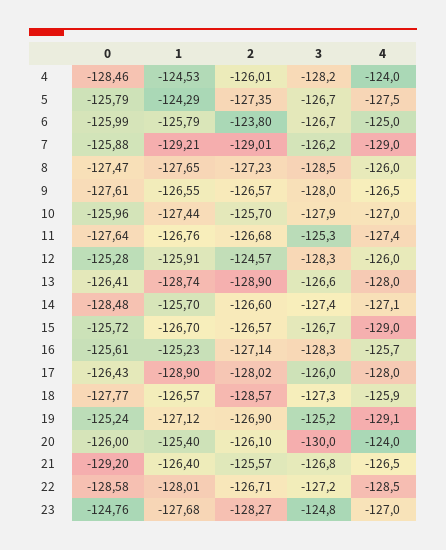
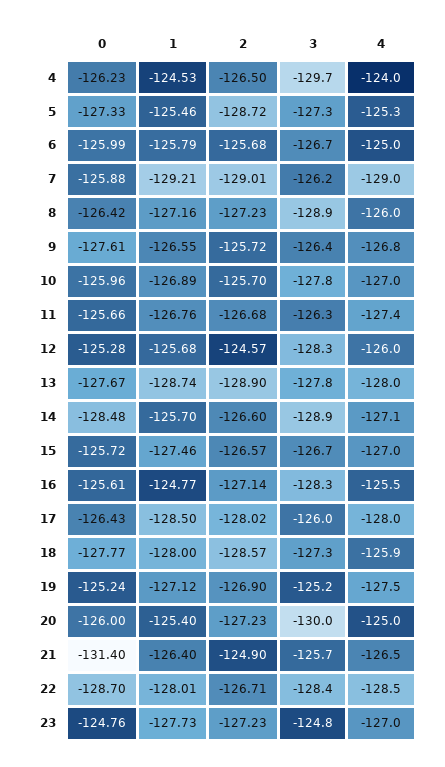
0, 4: -128.46 -> -126.23
2, 4: -126.01 -> -126.5
3, 4: -128.2 -> -129.7
0, 5: -125.79 -> -127.33
1, 5: -124.29 -> -125.46
2, 5: -127.35 -> -128.72
3, 5: -126.7 -> -127.3
4, 5: -127.5 -> -125.3
2, 6: -123.8 -> -125.68
0, 8: -127.47 -> -126.42
1, 8: -127.65 -> -127.16
3, 8: -128.5 -> -128.9
2, 9: -126.57 -> -125.72
3, 9: -128 -> -126.4
4, 9: -126.5 -> -126.8
1, 10: -127.44 -> -126.89
3, 10: -127.9 -> -127.8
0, 11: -127.64 -> -125.66
3, 11: -125.3 -> -126.3
1, 12: -125.91 -> -125.68
0, 13: -126.41 -> -127.67
3, 13: -126.6 -> -127.8
3, 14: -127.4 -> -128.9
1, 15: -126.7 -> -127.46
4, 15: -129 -> -127
1, 16: -125.23 -> -124.77
4, 16: -125.7 -> -125.5
1, 17: -128.9 -> -128.5
1, 18: -126.57 -> -128
4, 19: -129.1 -> -127.5
2, 20: -126.1 -> -127.23
4, 20: -124 -> -125
0, 21: -129.2 -> -131.4
2, 21: -125.57 -> -124.9
3, 21: -126.8 -> -125.7
0, 22: -128.58 -> -128.7
3, 22: -127.2 -> -128.4
1, 23: -127.68 -> -127.73
2, 23: -128.27 -> -127.23

